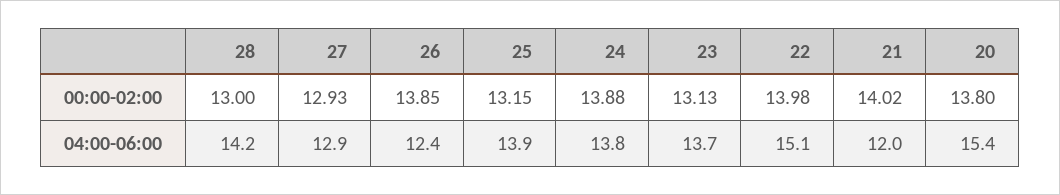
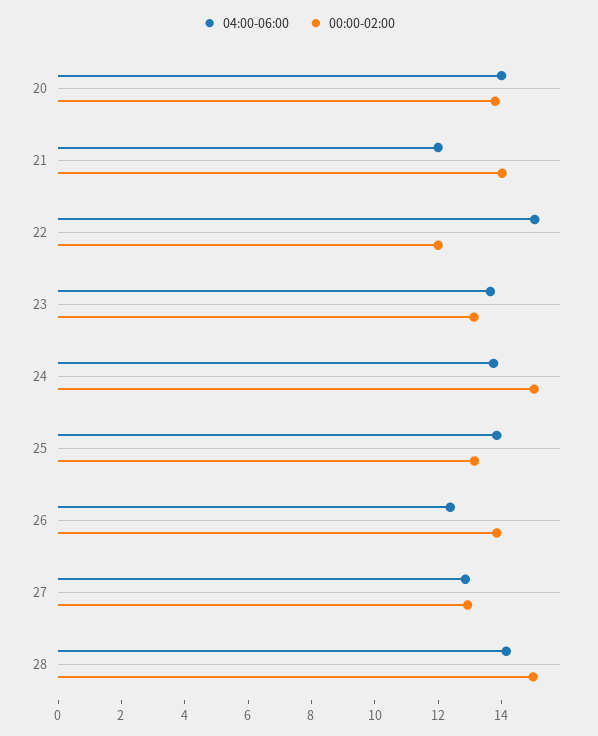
00:00-02:00, 28: 13 -> 15
00:00-02:00, 24: 13.88 -> 15
00:00-02:00, 22: 13.98 -> 12
04:00-06:00, 20: 15.4 -> 14

